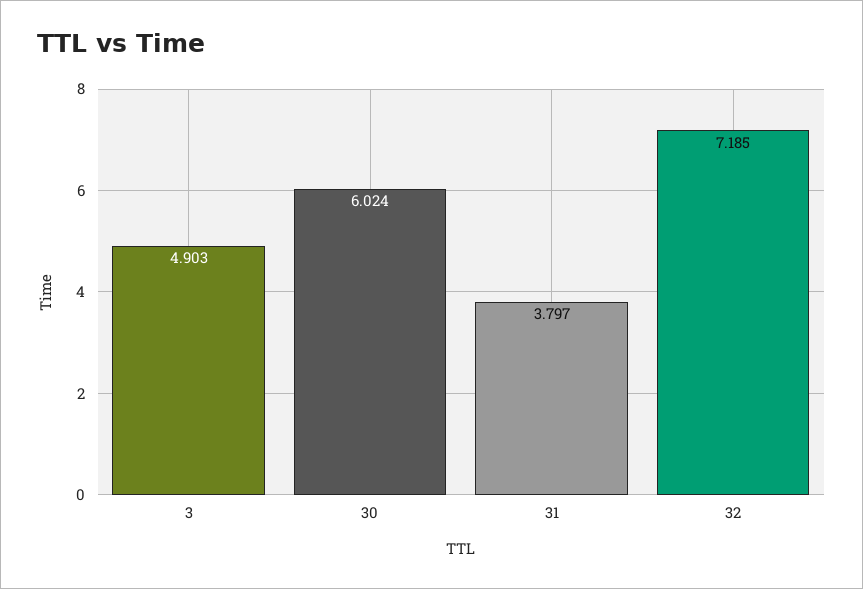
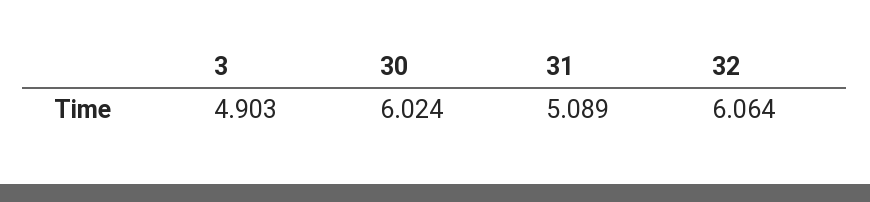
31: 3.797 -> 5.089
32: 7.185 -> 6.064

